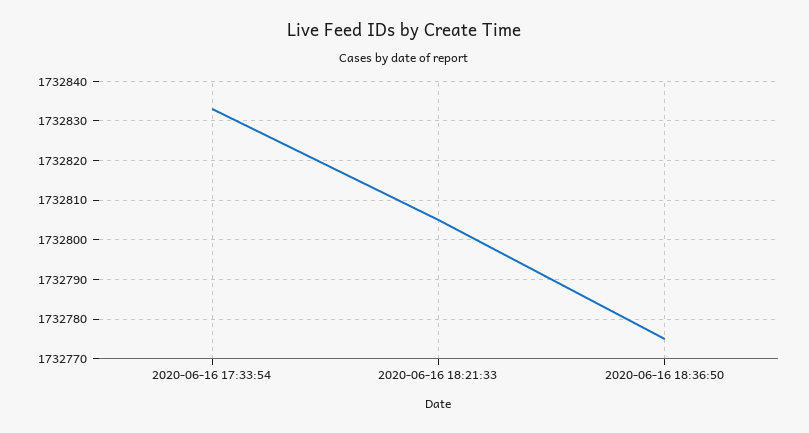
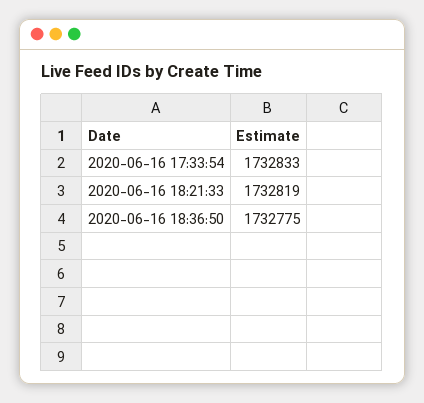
2020-06-16 18:21:33: 1732805 -> 1732819

